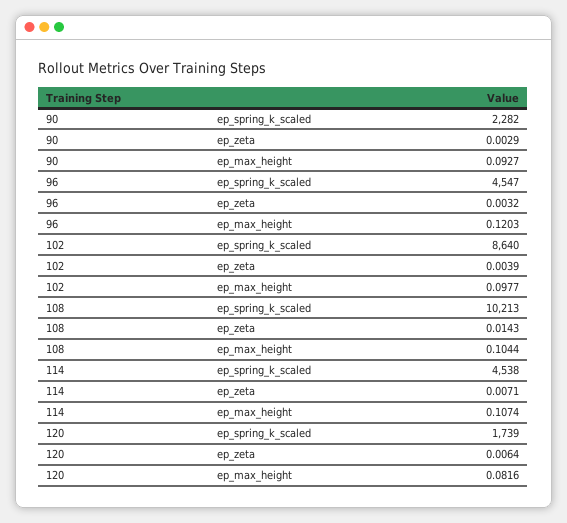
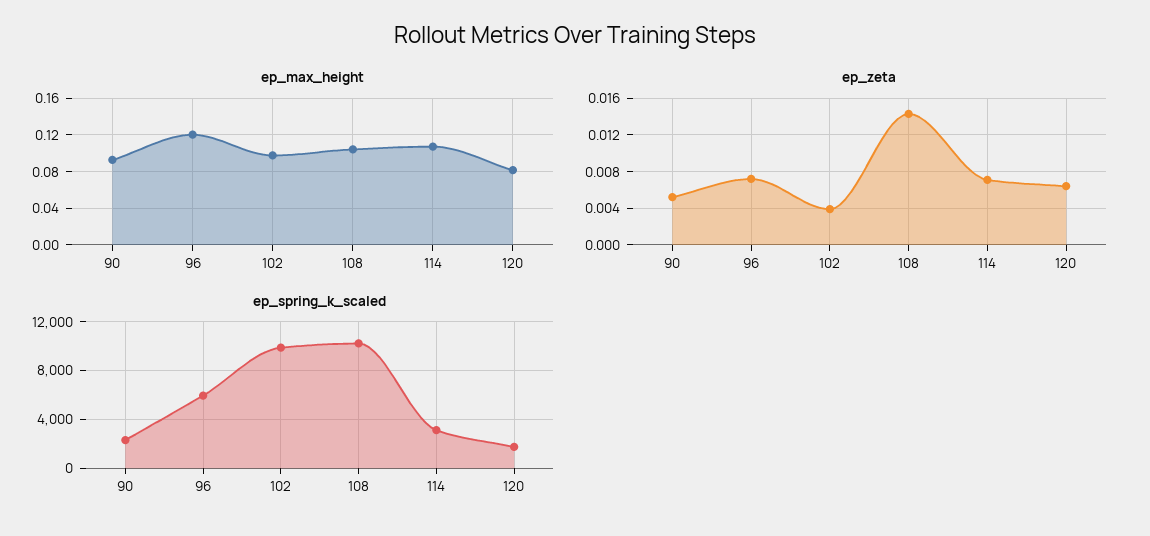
ep_zeta, 90: 0.0029 -> 0.005
ep_spring_k_scaled, 96: 4547 -> 6000
ep_zeta, 96: 0.0032 -> 0.007
ep_spring_k_scaled, 102: 8640 -> 10000
ep_spring_k_scaled, 114: 4538 -> 3000

